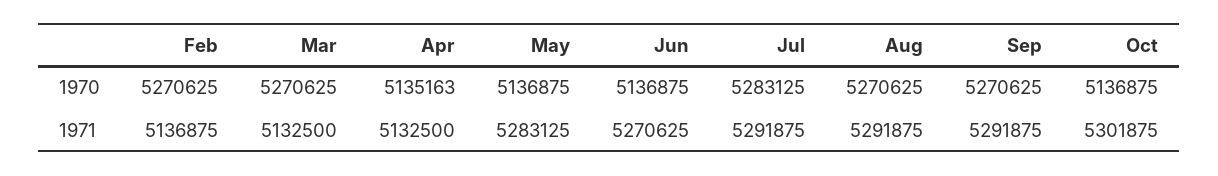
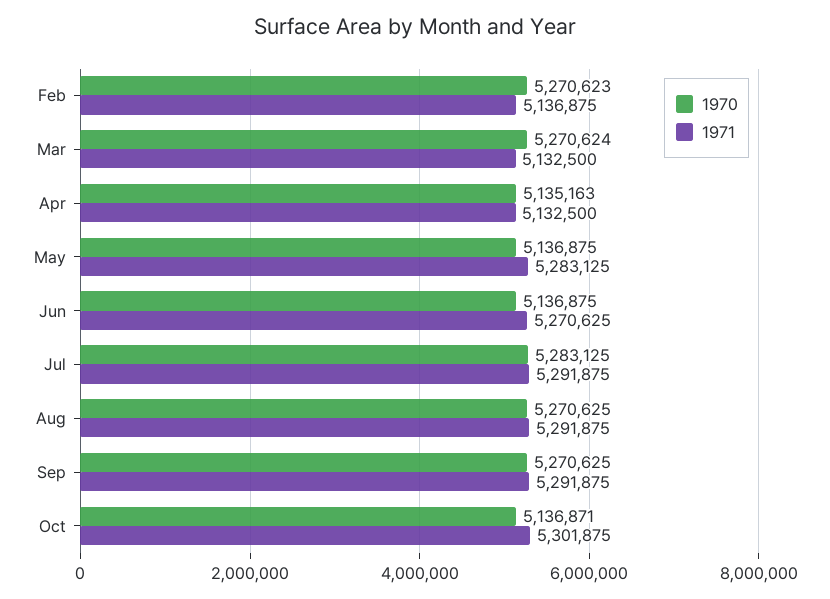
1970, Feb: 5270625 -> 5270623
1970, Mar: 5270625 -> 5270624
1970, Oct: 5136875 -> 5136871

